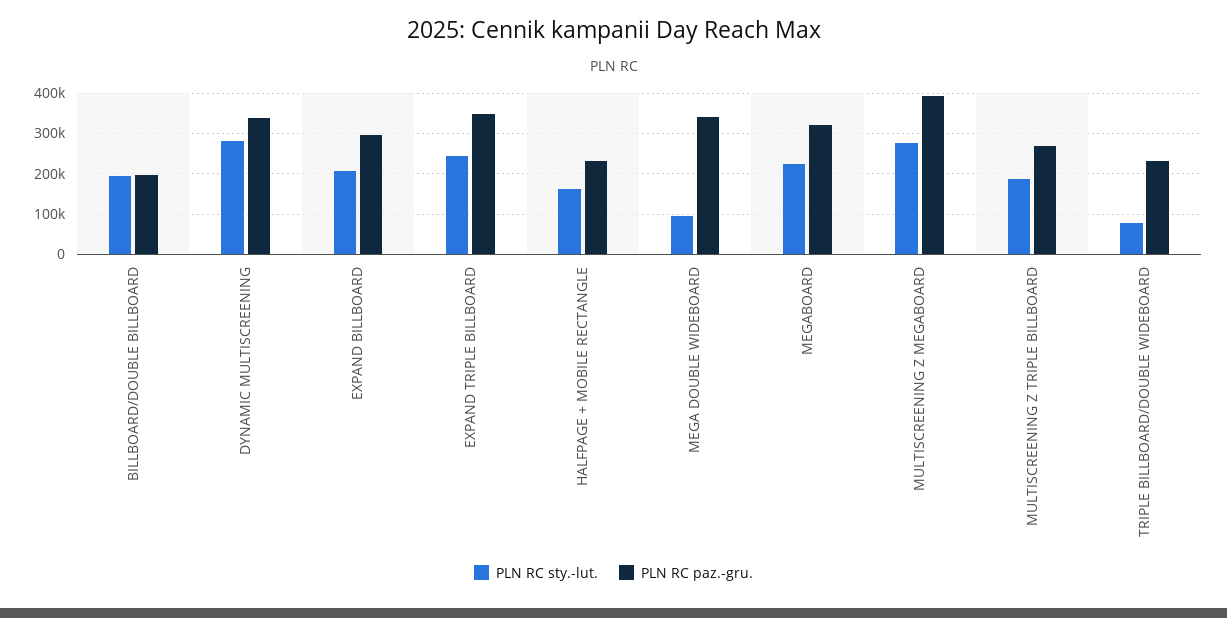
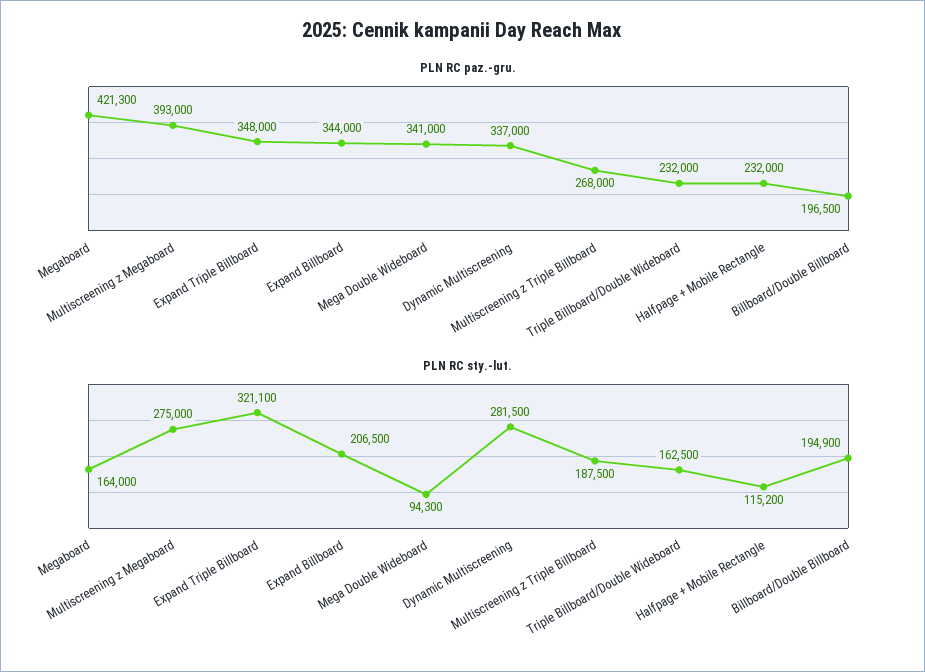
PLN RC paz.-gru., EXPAND BILLBOARD: 300000 -> 344000
PLN RC sty.-lut., EXPAND TRIPLE BILLBOARD: 240000 -> 321100
PLN RC sty.-lut., HALFPAGE + MOBILE RECTANGLE: 160000 -> 115200
PLN RC sty.-lut., MEGABOARD: 220000 -> 164000
PLN RC paz.-gru., MEGABOARD: 320000 -> 421300
PLN RC sty.-lut., TRIPLE BILLBOARD/DOUBLE WIDEBOARD: 80000 -> 162500

